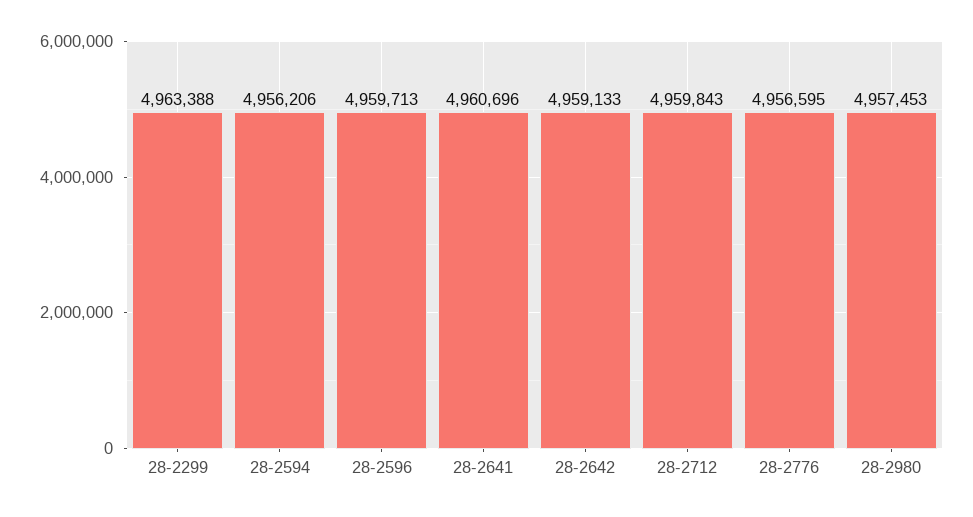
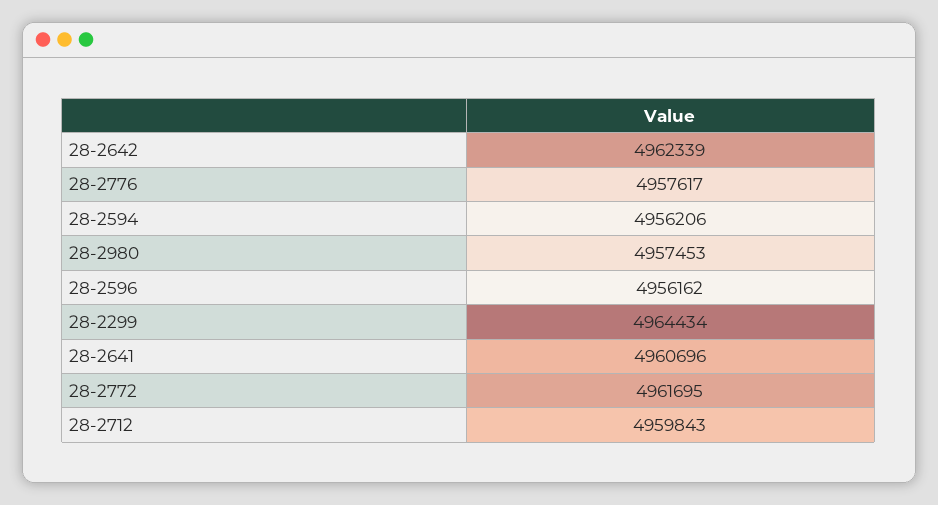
28-2299: 4963388 -> 4964434
28-2596: 4959713 -> 4956162
28-2642: 4959133 -> 4962339
28-2776: 4956595 -> 4957617
28-2772: none -> 4961695

